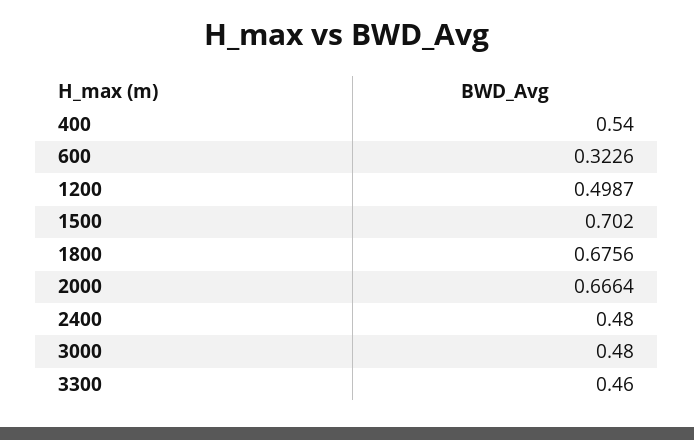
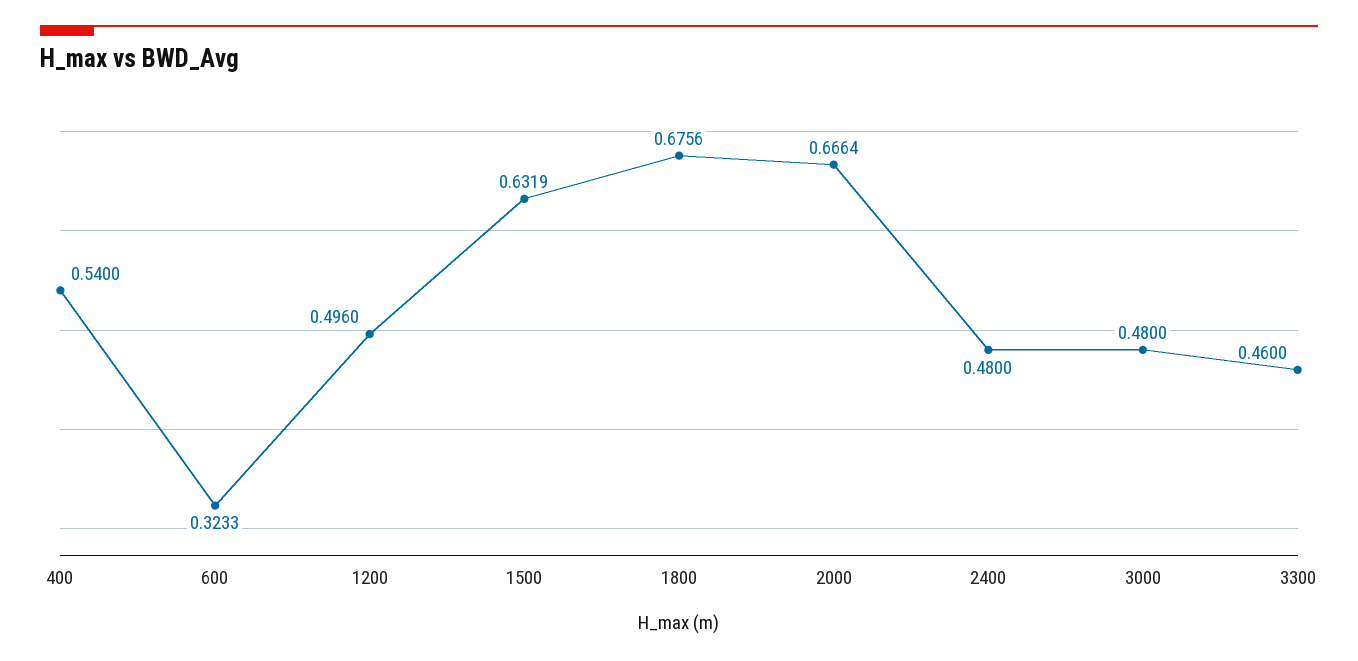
600: 0.3226 -> 0.3233
1200: 0.4987 -> 0.496
1500: 0.702 -> 0.6319

